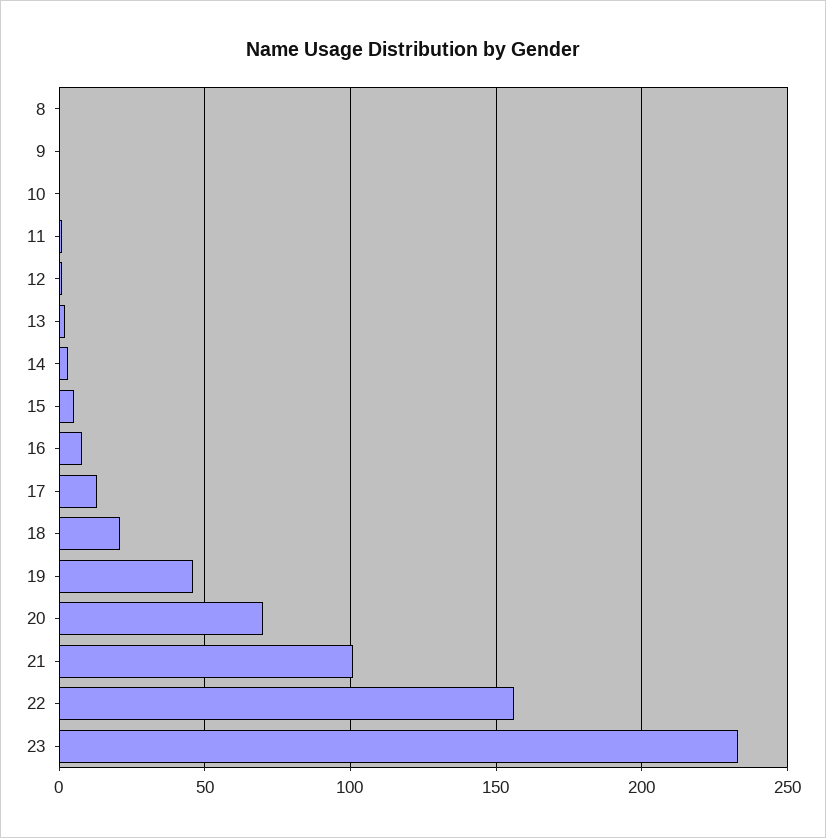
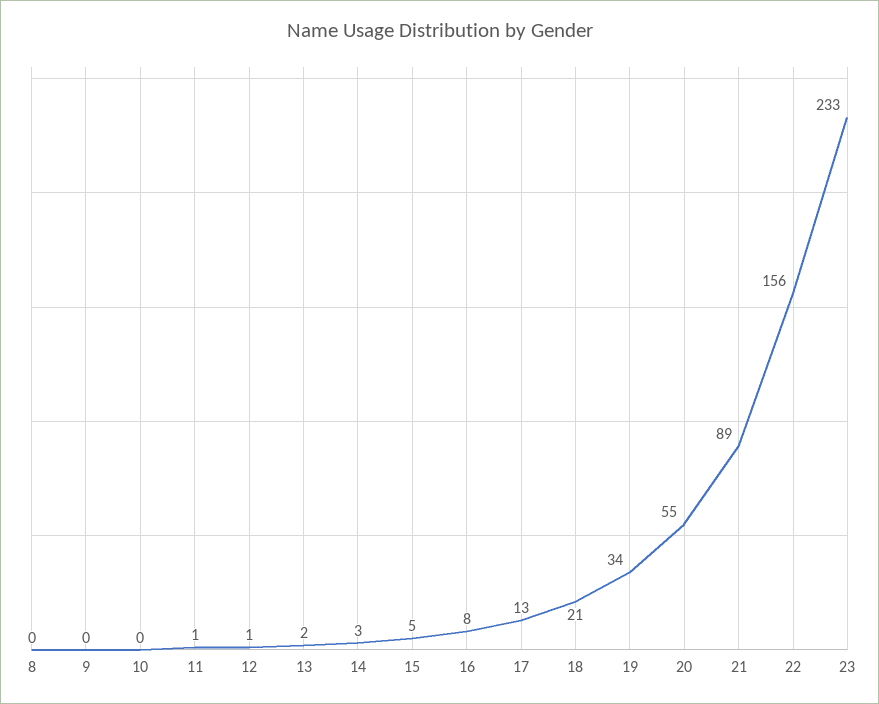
19: 45 -> 34
20: 70 -> 55
21: 100 -> 89

